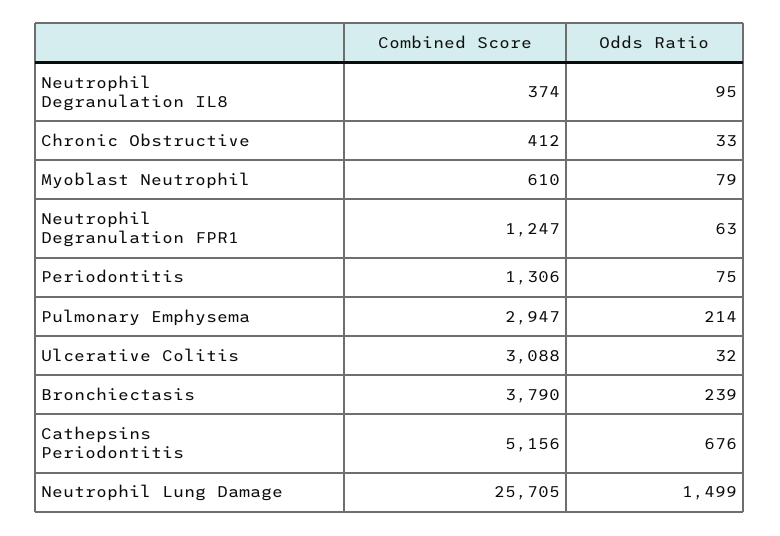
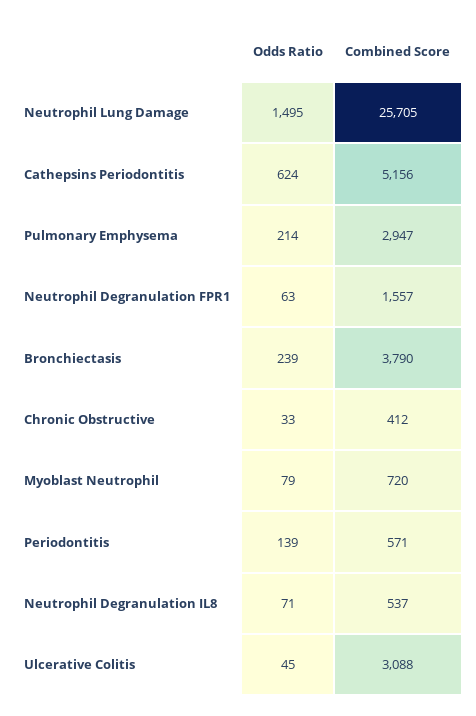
Combined Score, Neutrophil Degranulation IL8: 374 -> 537
Odds Ratio, Neutrophil Degranulation IL8: 95 -> 71
Combined Score, Myoblast Neutrophil: 610 -> 720
Combined Score, Neutrophil Degranulation FPR1: 1247 -> 1557
Combined Score, Periodontitis: 1306 -> 571
Odds Ratio, Periodontitis: 75 -> 139
Odds Ratio, Ulcerative Colitis: 32 -> 45
Odds Ratio, Cathepsins Periodontitis: 676 -> 624
Odds Ratio, Neutrophil Lung Damage: 1499 -> 1495

